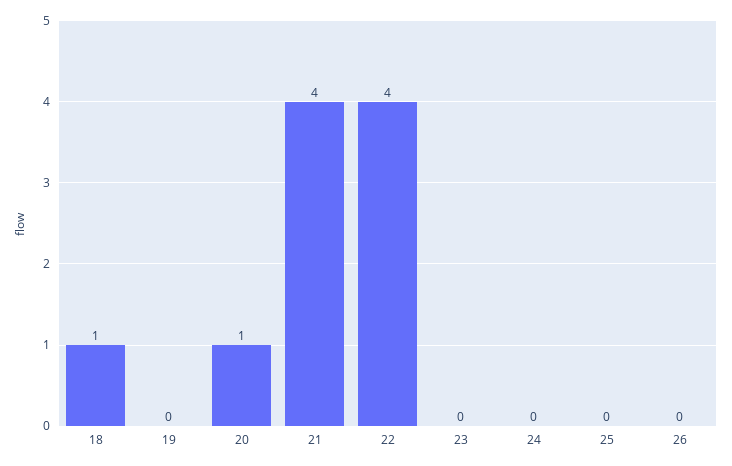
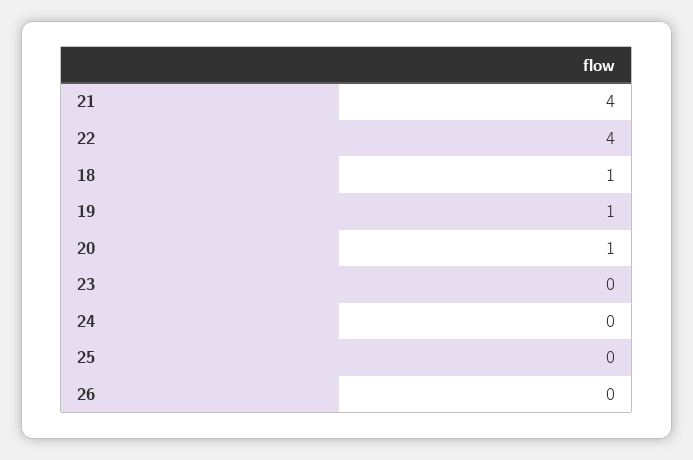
19: 0 -> 1

